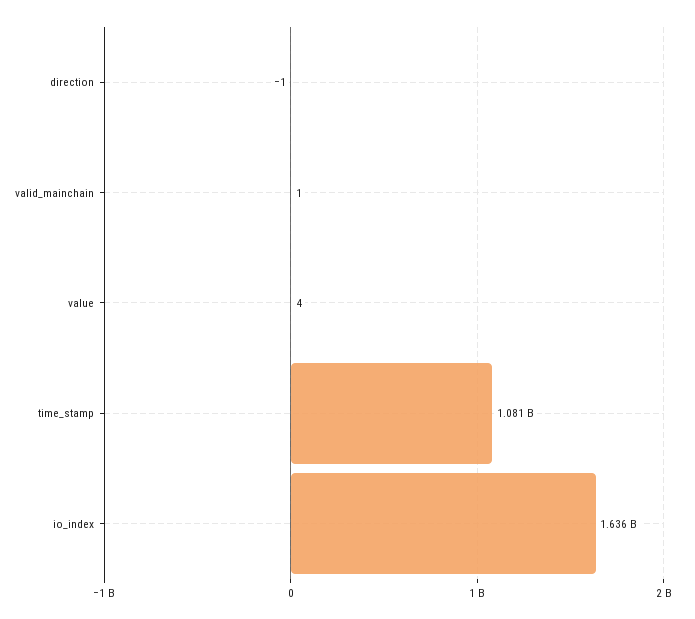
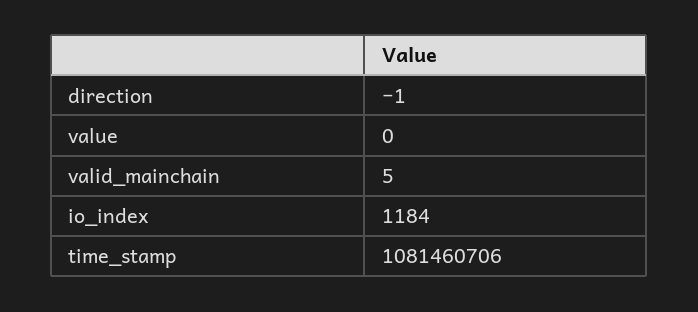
valid_mainchain: 1 -> 5
value: 4 -> 0
io_index: 1636000000 -> 1184

